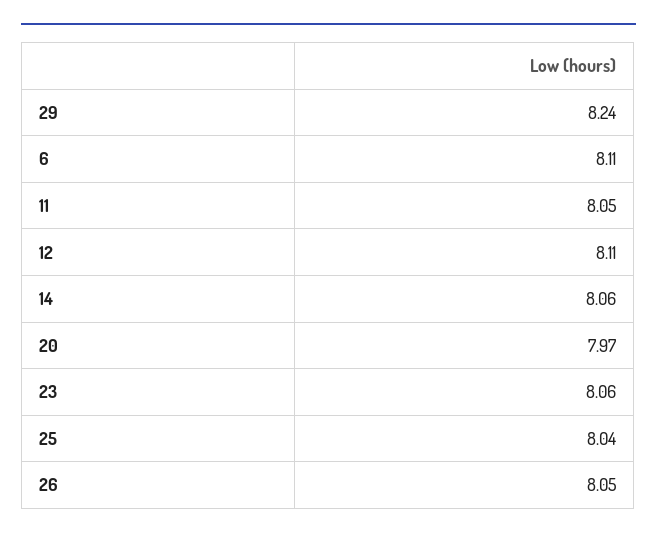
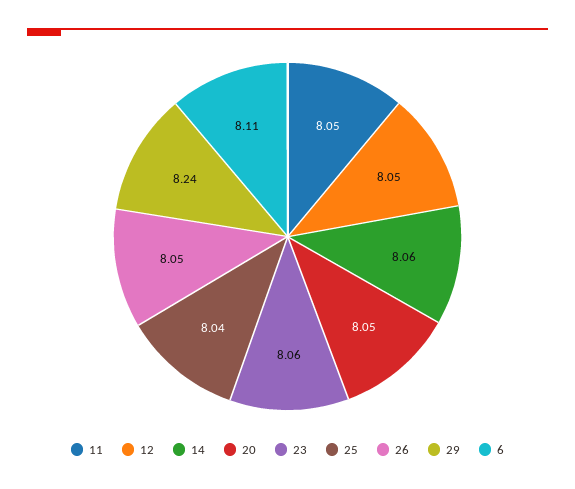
12: 8.11 -> 8.05
20: 7.97 -> 8.05

